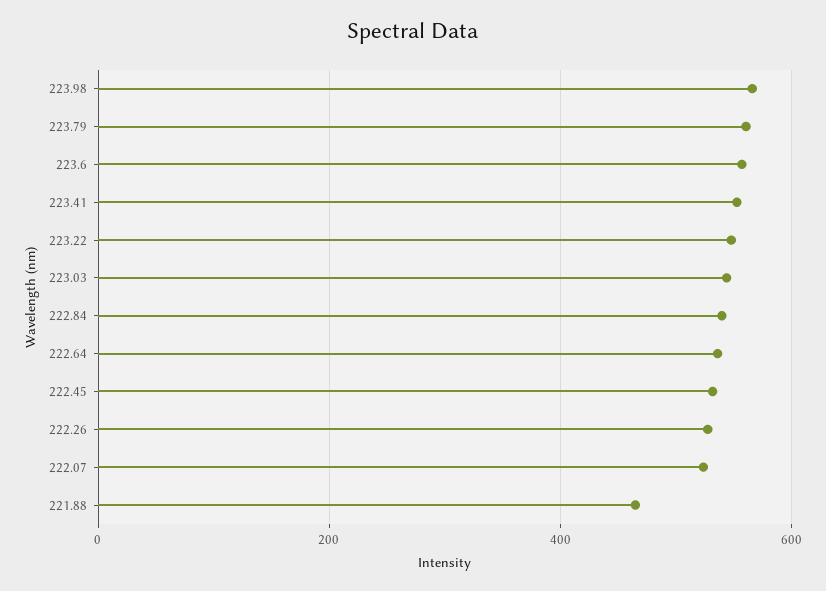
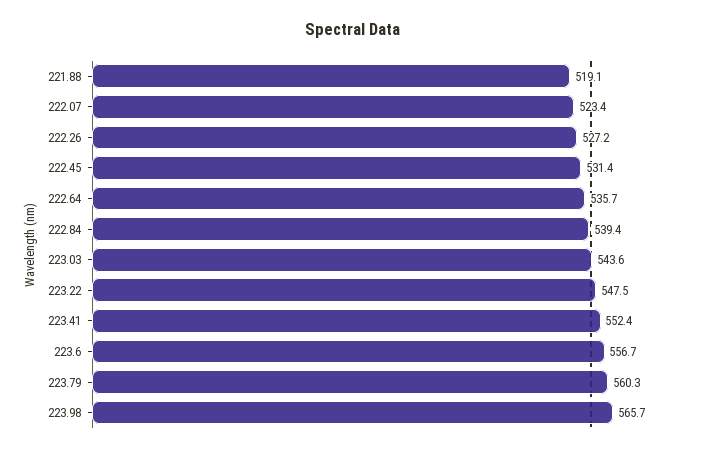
221.88: 460 -> 519.1

